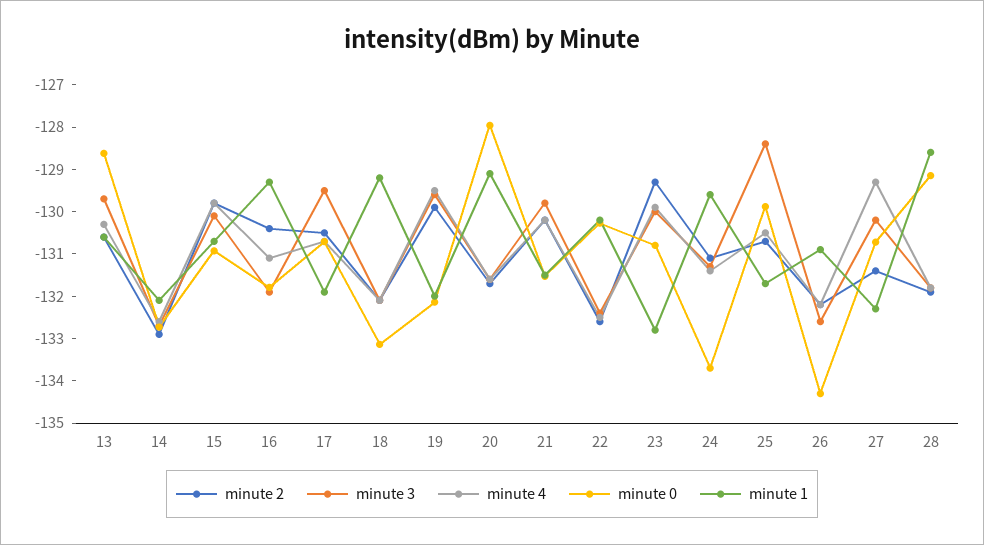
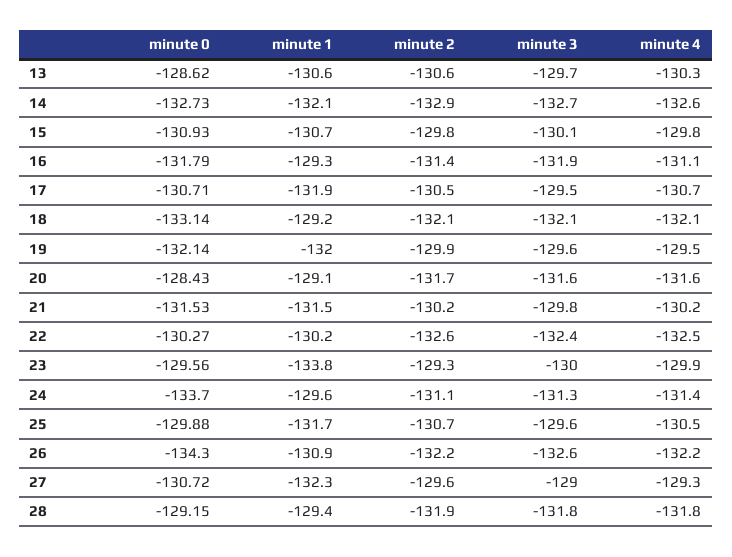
minute 2, 16: -130.4 -> -131.4
minute 0, 20: -128 -> -128.43
minute 0, 23: -130.8 -> -129.56
minute 1, 23: -132.8 -> -133.8
minute 3, 25: -128.4 -> -129.6
minute 2, 27: -131.4 -> -129.6
minute 3, 27: -130.2 -> -129
minute 1, 28: -128.6 -> -129.4

